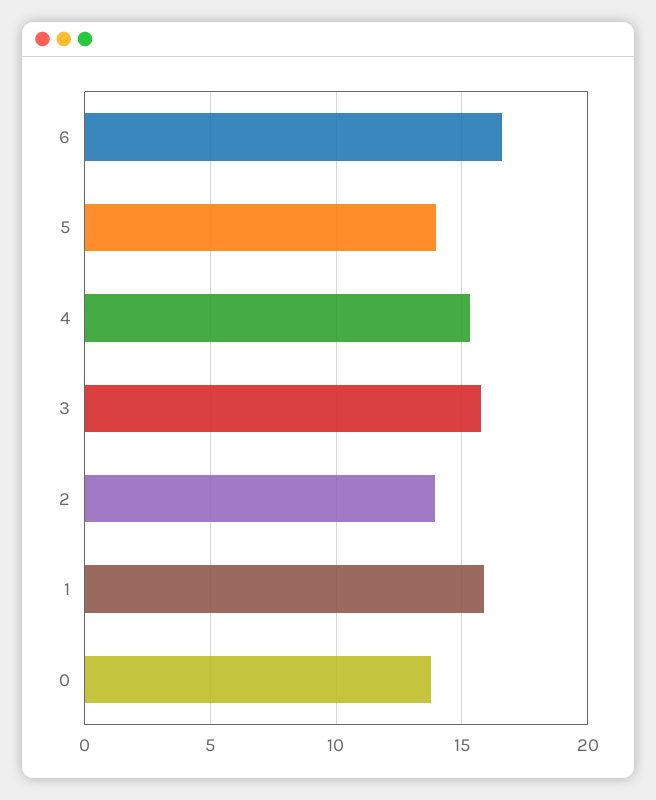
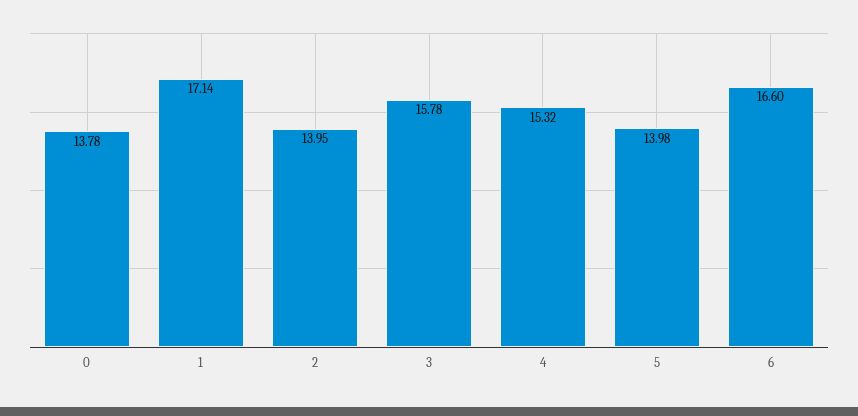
1: 16 -> 17.14

